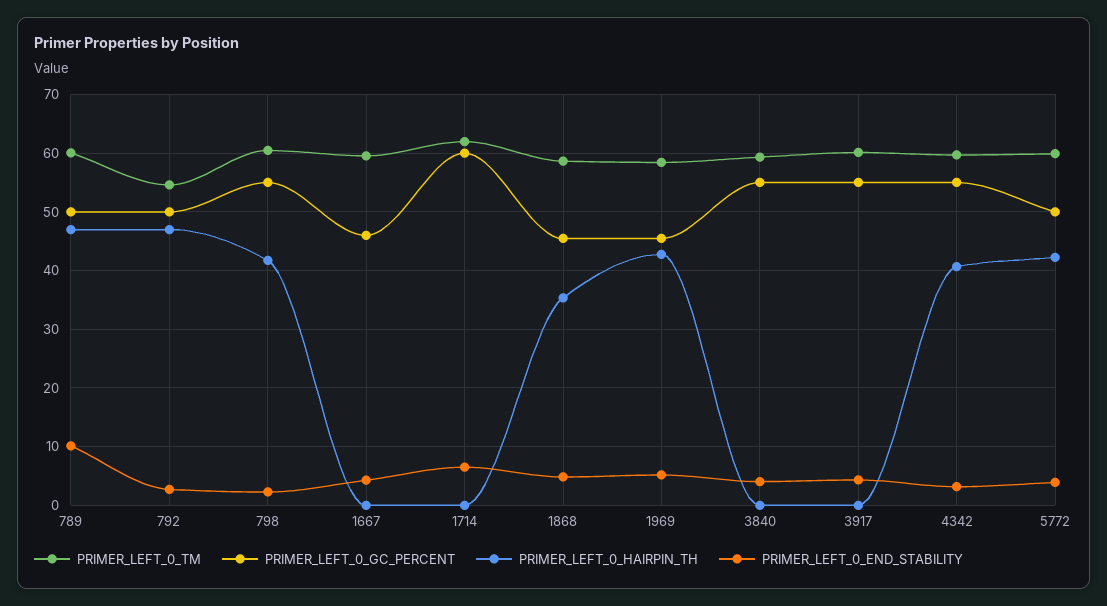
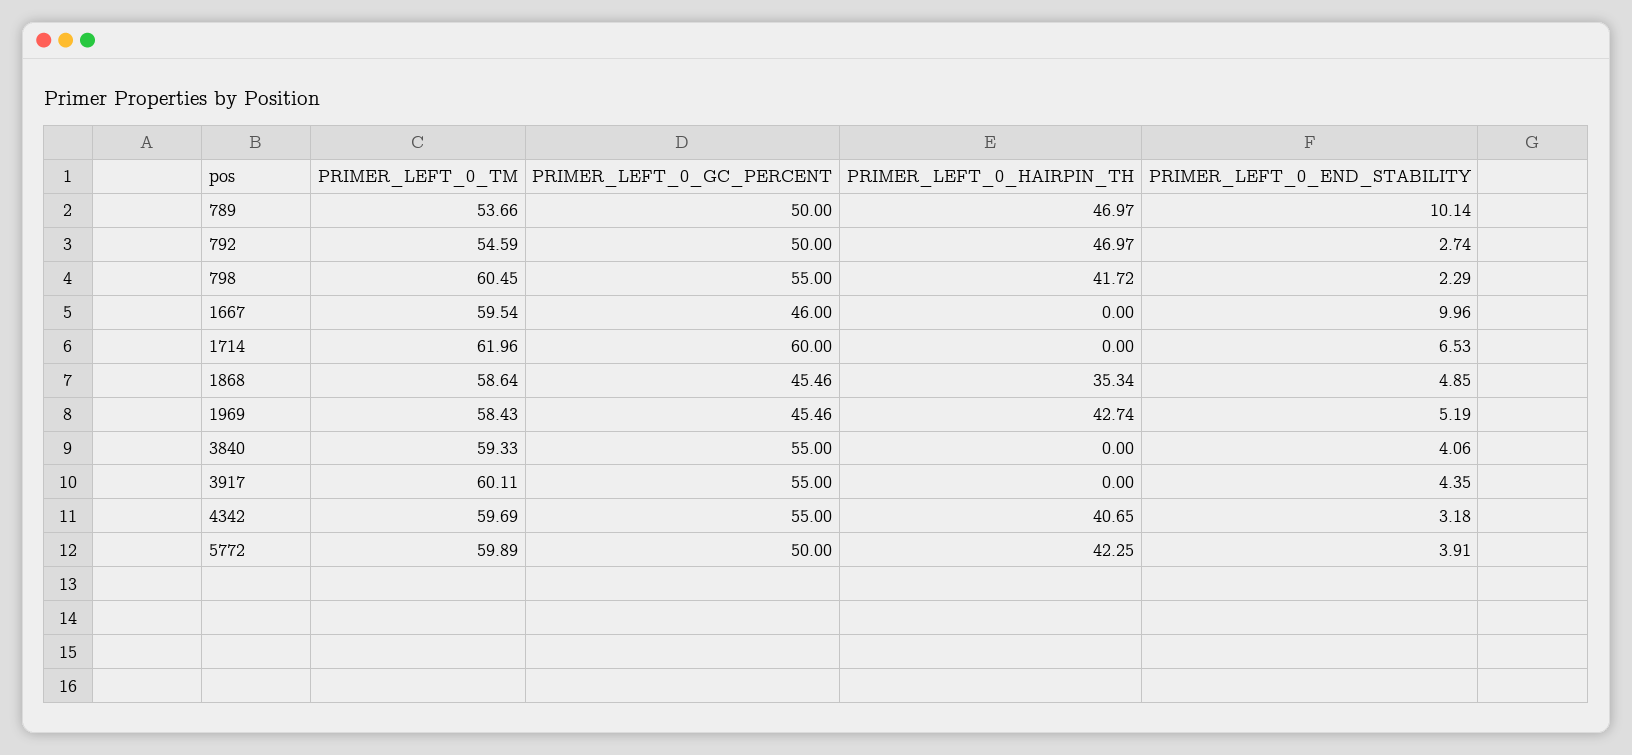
PRIMER_LEFT_0_TM, 789: 60 -> 53.66
PRIMER_LEFT_0_END_STABILITY, 1667: 4 -> 9.96

